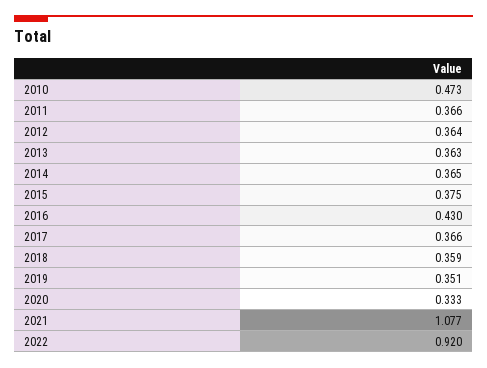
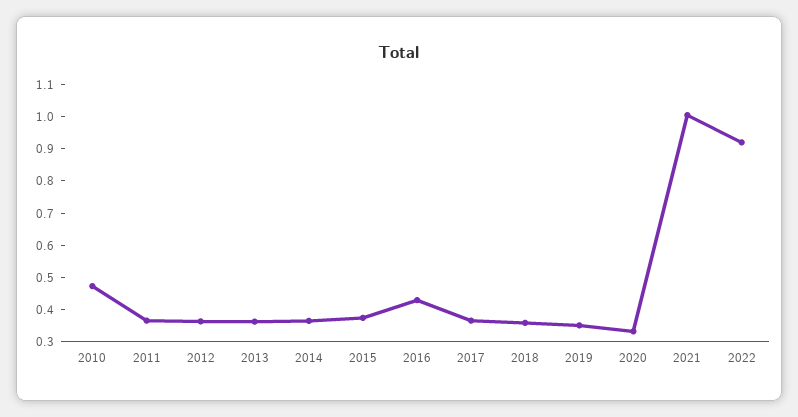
2021: 1.077 -> 1

